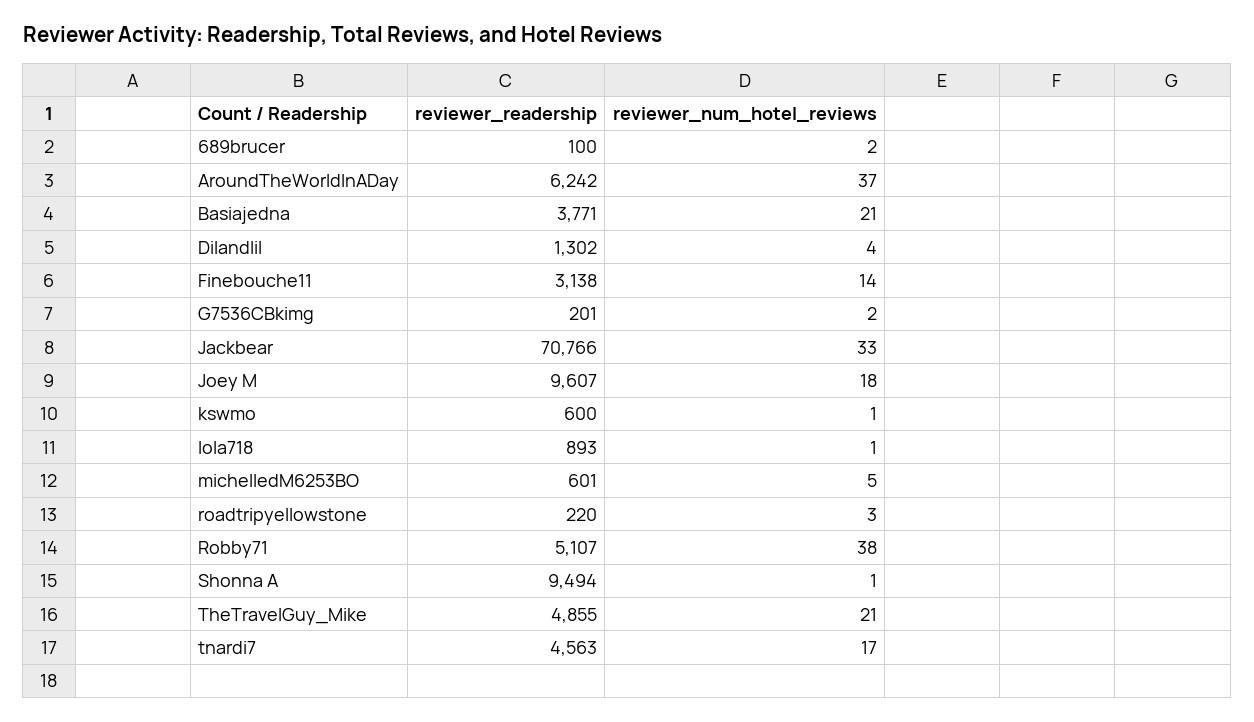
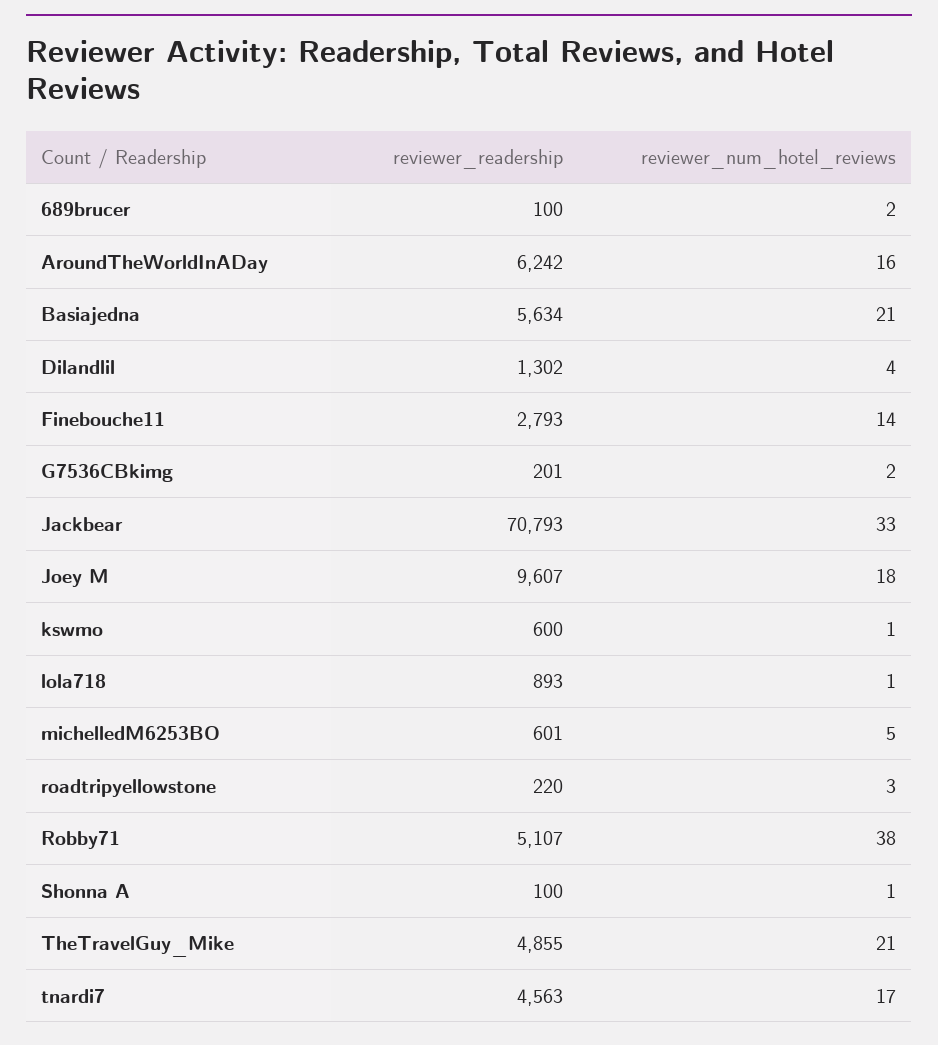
reviewer_num_hotel_reviews, AroundTheWorldInADay: 37 -> 16
reviewer_readership, Basiajedna: 3771 -> 5634
reviewer_readership, Finebouche11: 3138 -> 2793
reviewer_readership, Jackbear: 70766 -> 70793
reviewer_readership, Shonna A: 9494 -> 100

